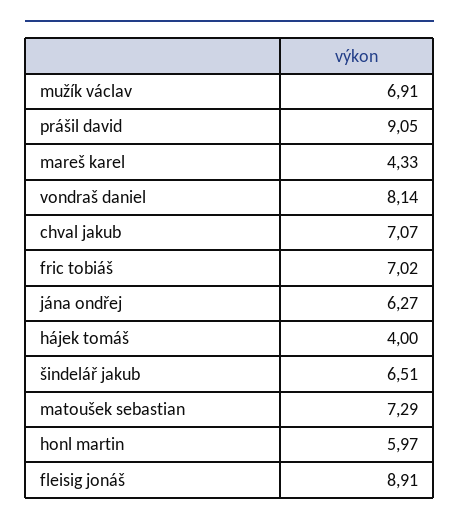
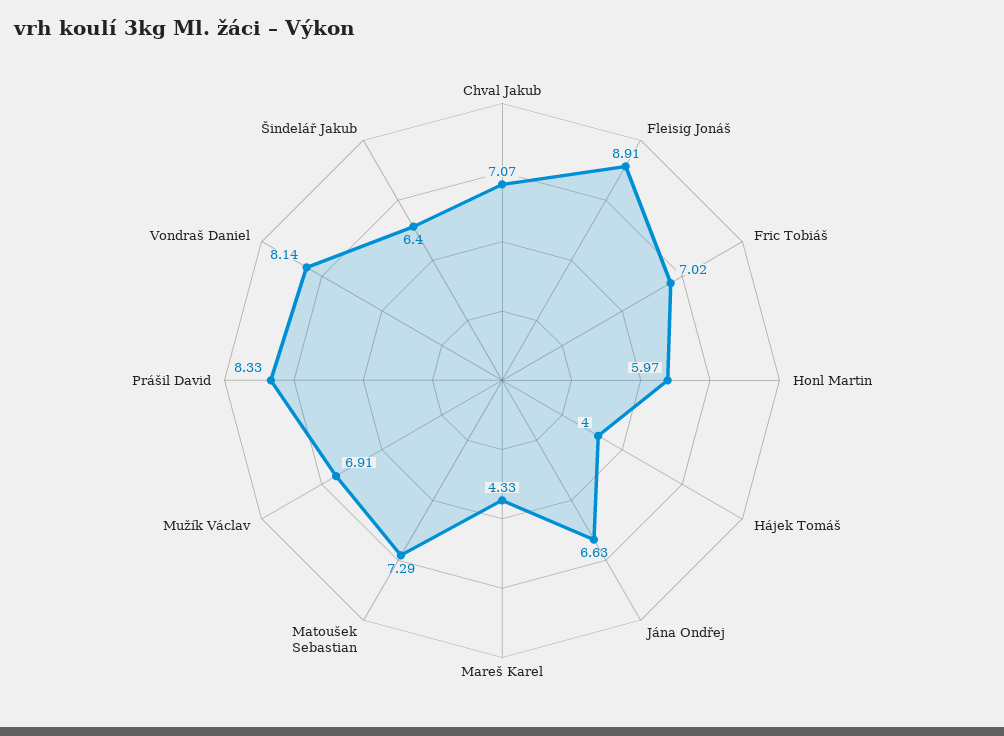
prášil david: 9.05 -> 8.33
jána ondřej: 6.27 -> 6.63
šindelář jakub: 6.51 -> 6.4

